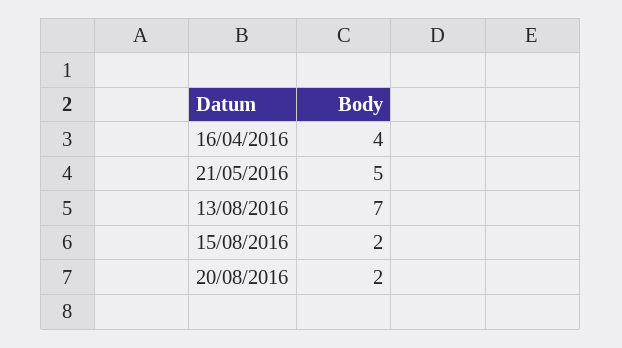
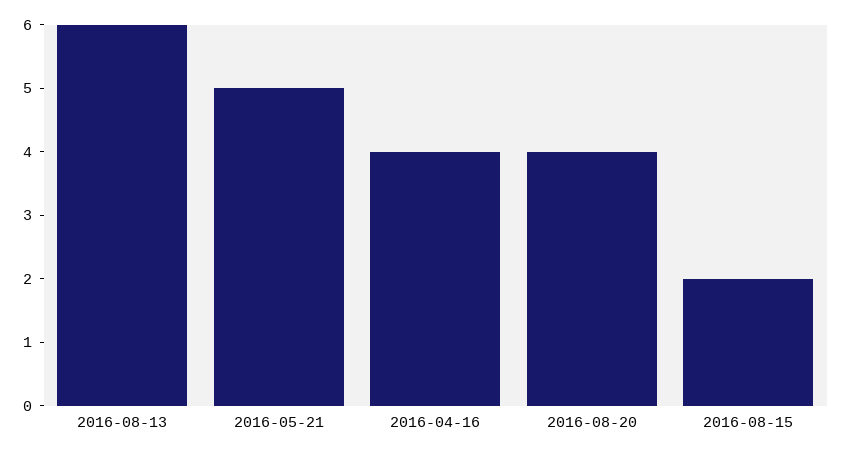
13/08/2016: 7 -> 6
20/08/2016: 2 -> 4

